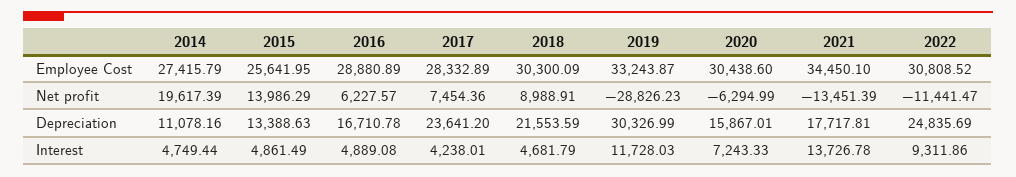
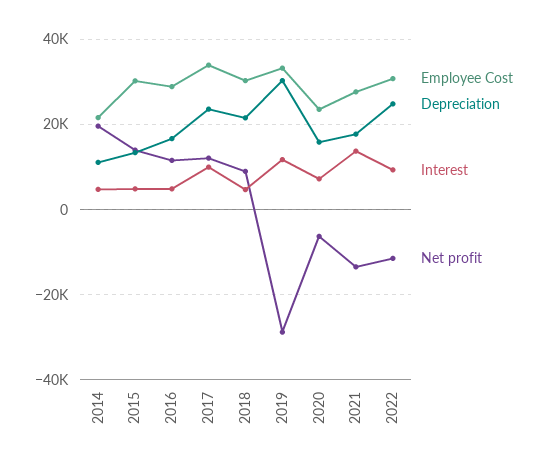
Employee Cost, 2014: 27415.79 -> 22000
Employee Cost, 2015: 25641.95 -> 30000
Employee Cost, 2017: 28332.89 -> 34000
Employee Cost, 2020: 30438.6 -> 24000
Employee Cost, 2021: 34450.1 -> 28000
Net profit, 2016: 6227.57 -> 12000
Net profit, 2017: 7454.36 -> 12000
Interest, 2017: 4238.01 -> 10000

